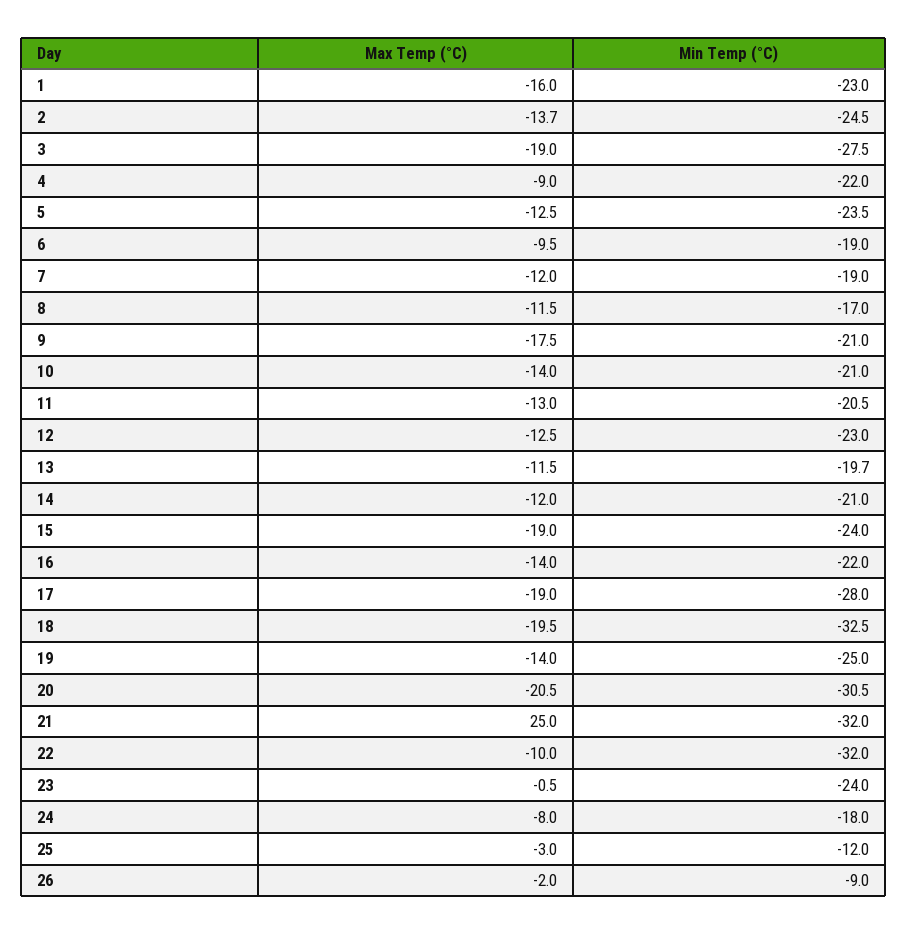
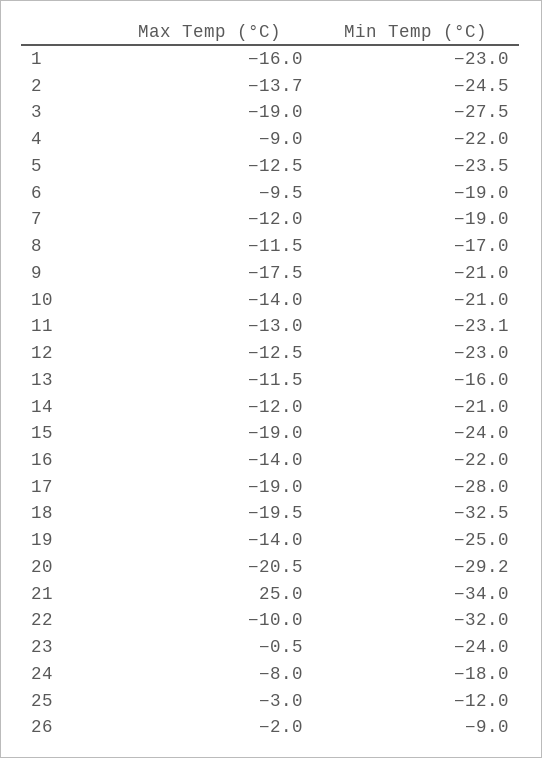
Min Temp (°C), 11: -20.5 -> -23.1
Min Temp (°C), 13: -19.7 -> -16
Min Temp (°C), 20: -30.5 -> -29.2
Min Temp (°C), 21: -32 -> -34

